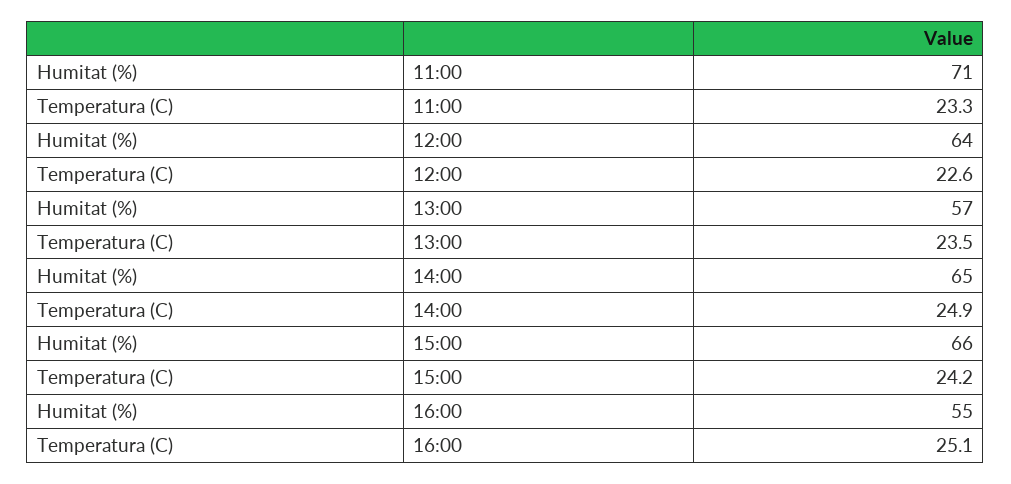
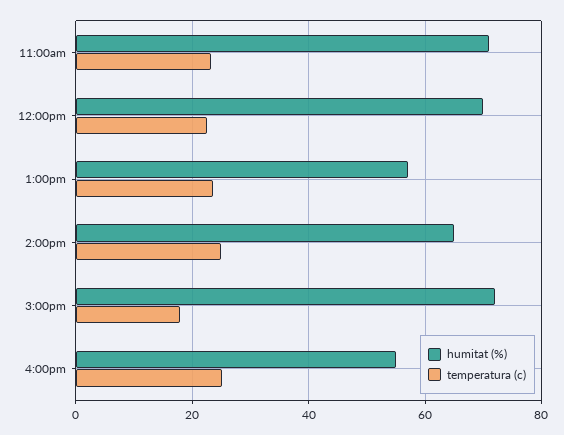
Humitat (%), 12:00: 64 -> 70
Humitat (%), 15:00: 66 -> 72
Temperatura (C), 15:00: 24.2 -> 18

